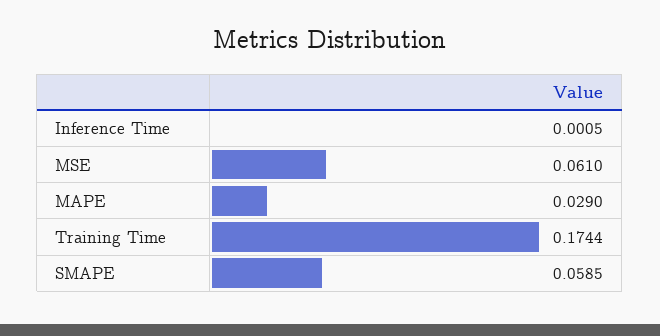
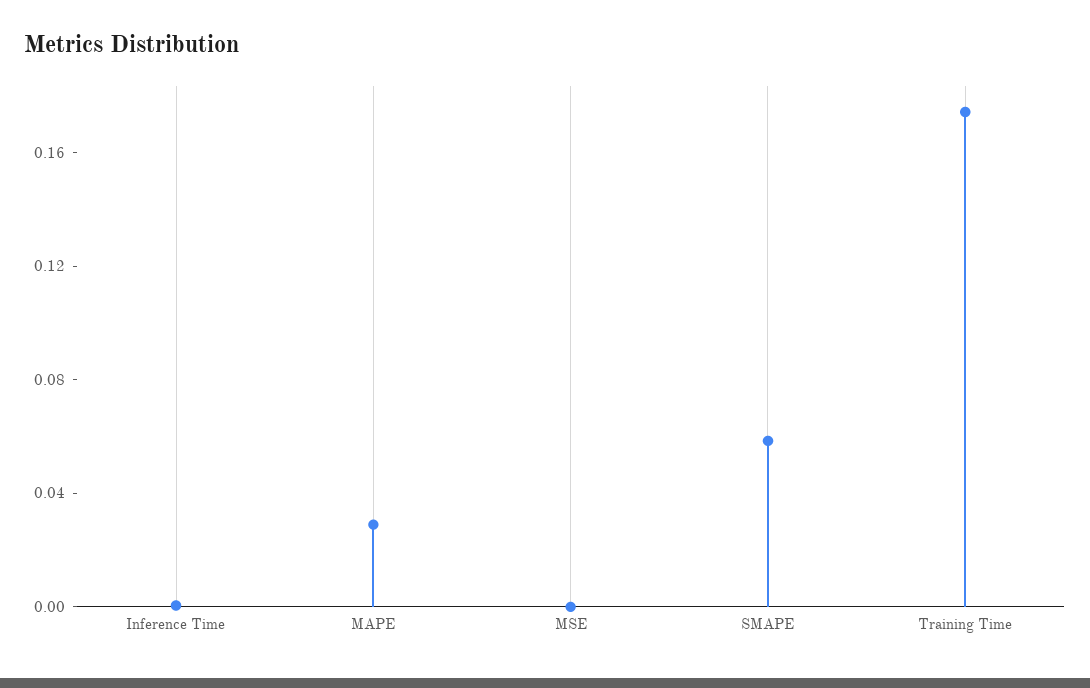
MSE: 0.061 -> 0

